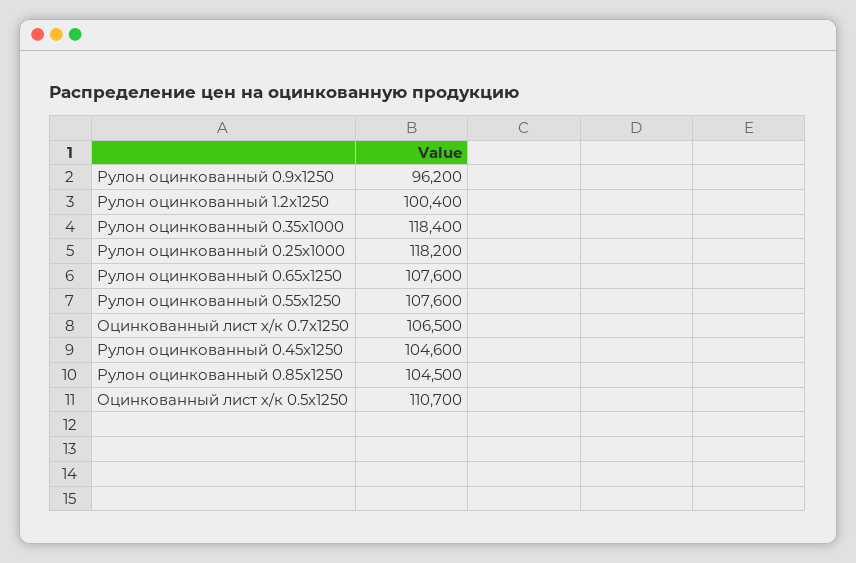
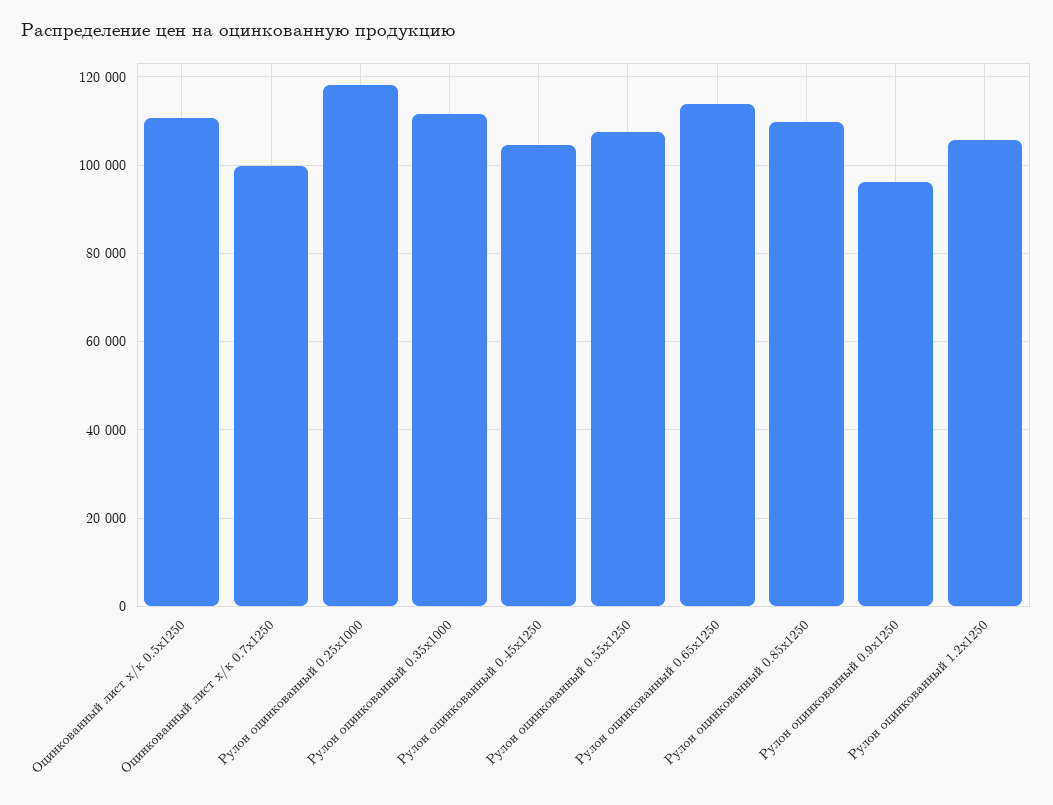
Рулон оцинкованный 1.2x1250: 100400 -> 106000
Рулон оцинкованный 0.35x1000: 118400 -> 112000
Рулон оцинкованный 0.65x1250: 107600 -> 114000
Оцинкованный лист х/к 0.7х1250: 106500 -> 100000
Рулон оцинкованный 0.85x1250: 104500 -> 110000

